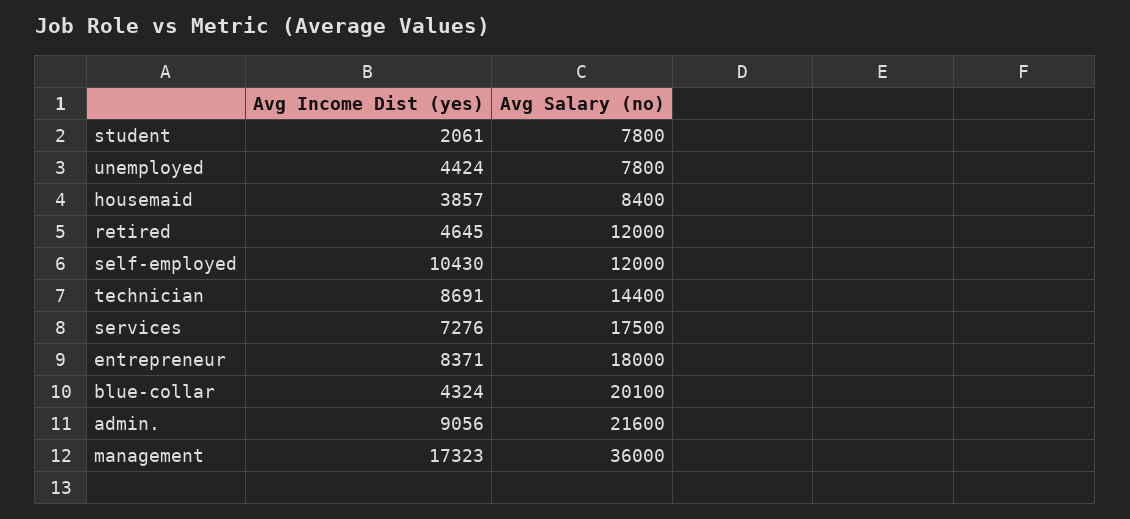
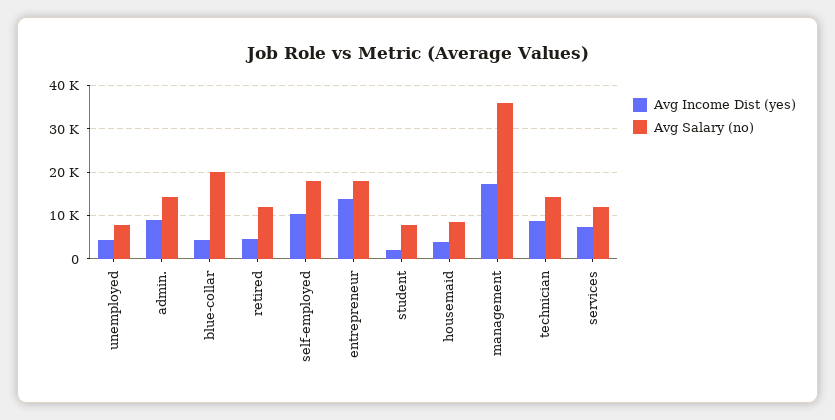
Avg Salary (no), self-employed: 12000 -> 18000
Avg Salary (no), services: 17500 -> 12000
Avg Income Dist (yes), entrepreneur: 8371 -> 14000
Avg Salary (no), admin.: 21600 -> 14000

